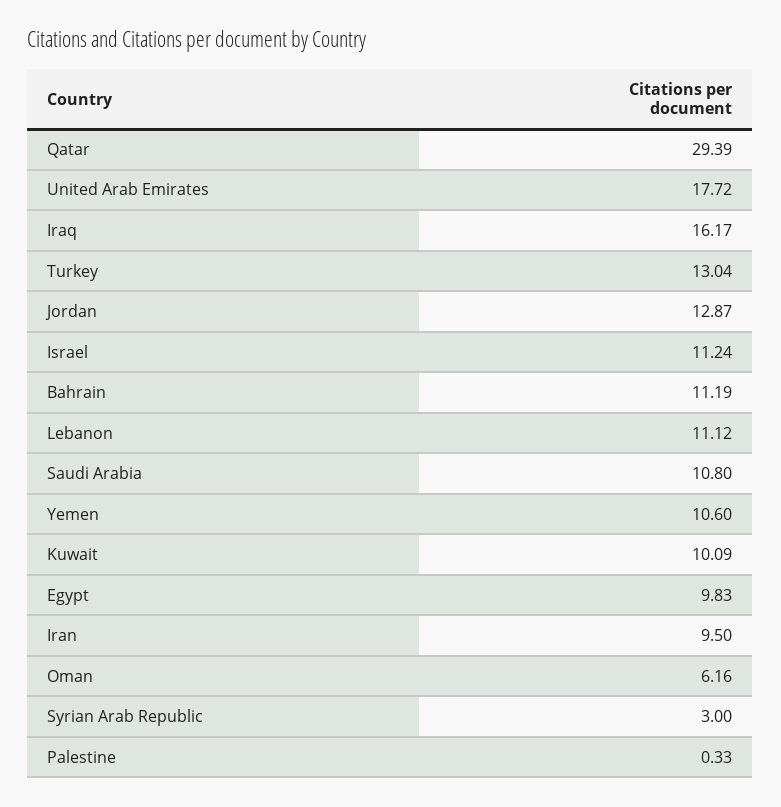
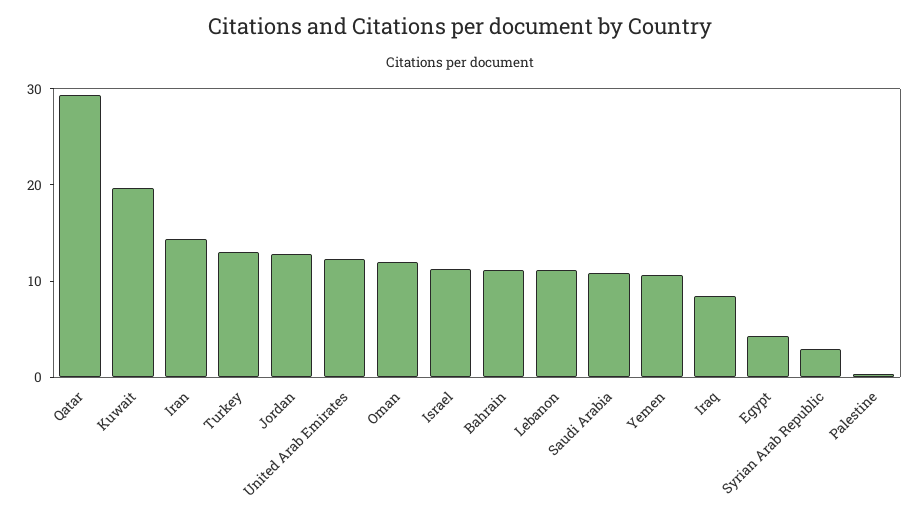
United Arab Emirates: 17.72 -> 12
Iraq: 16.17 -> 8
Kuwait: 10.09 -> 20
Egypt: 9.83 -> 4
Iran: 9.5 -> 14
Oman: 6.16 -> 12

